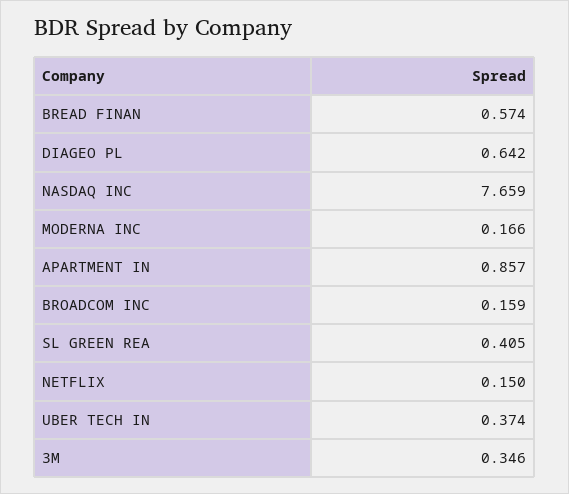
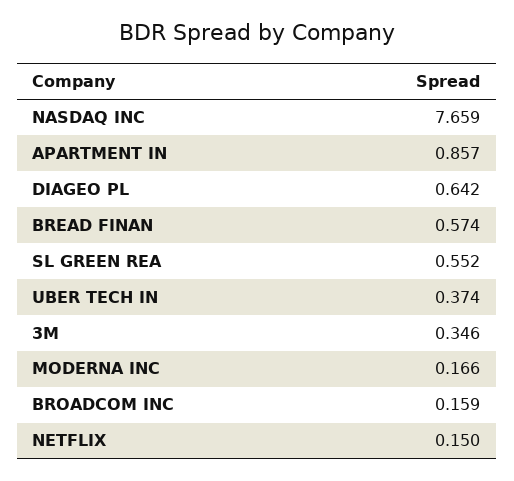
SL GREEN REA: 0.405 -> 0.552

